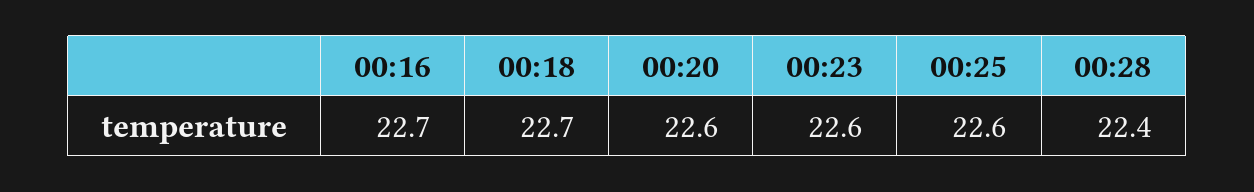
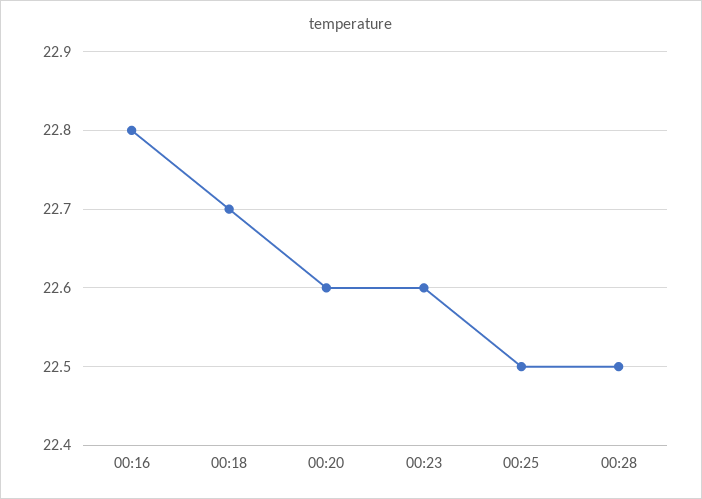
00:16: 22.7 -> 22.8
00:25: 22.6 -> 22.5
00:28: 22.4 -> 22.5

